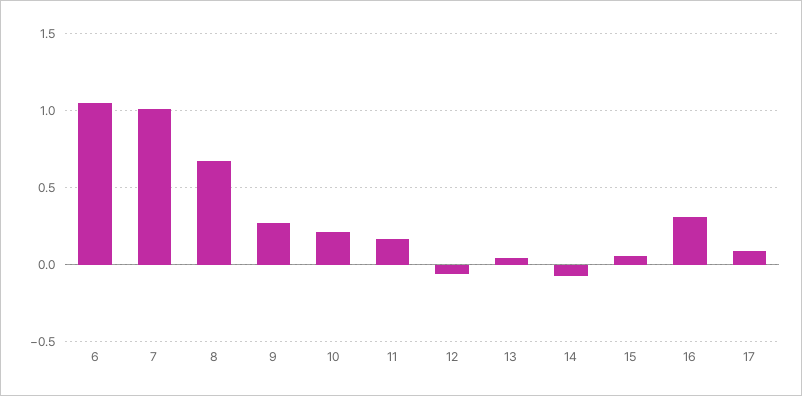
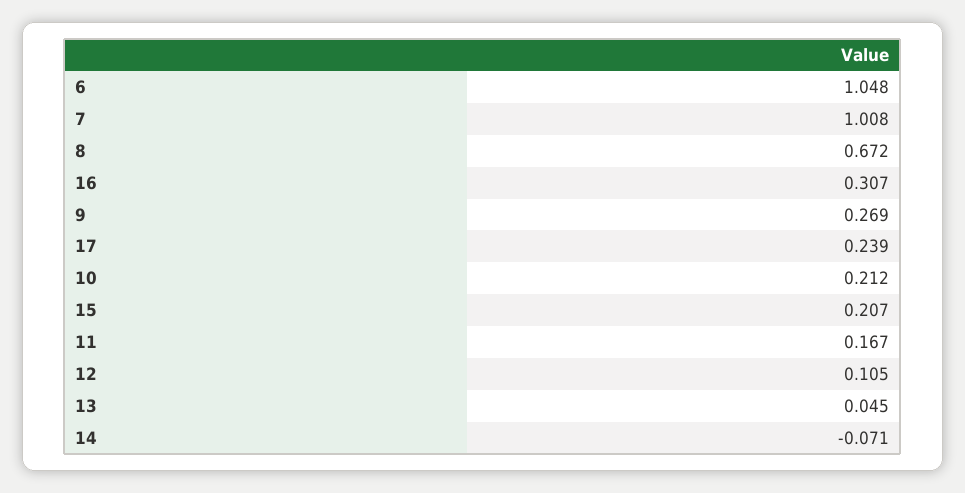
12: -0.05 -> 0.105
15: 0.05 -> 0.207
17: 0.1 -> 0.239

